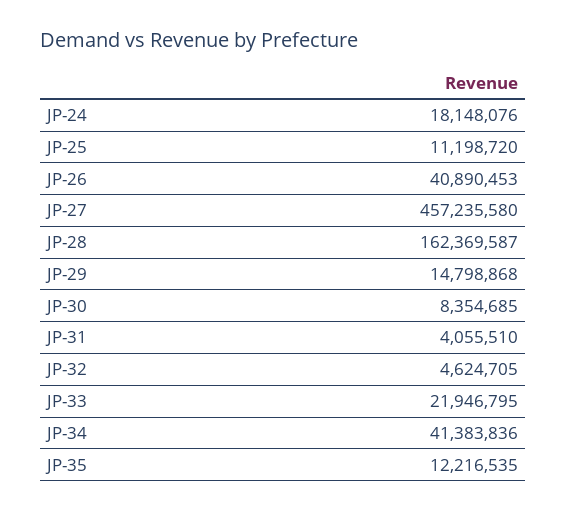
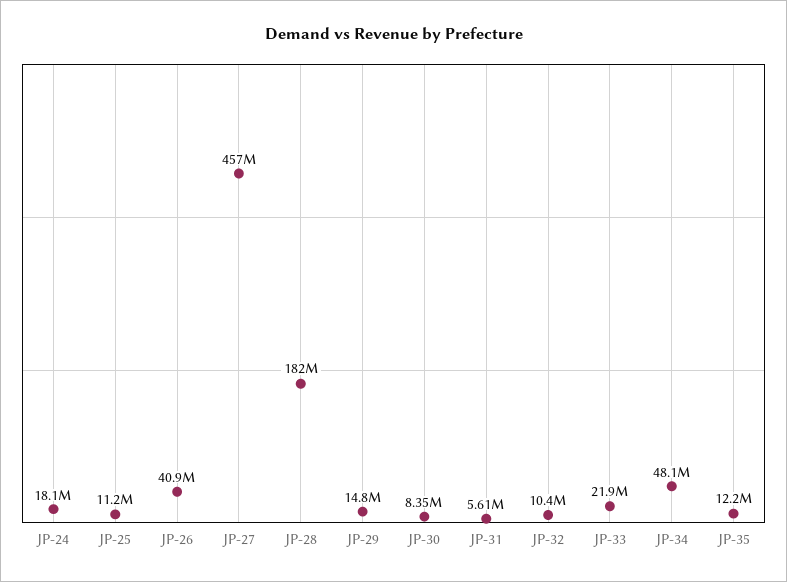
JP-28: 162369587 -> 182000000
JP-31: 4055510 -> 5610000
JP-32: 4624705 -> 10400000
JP-34: 41383836 -> 48100000

